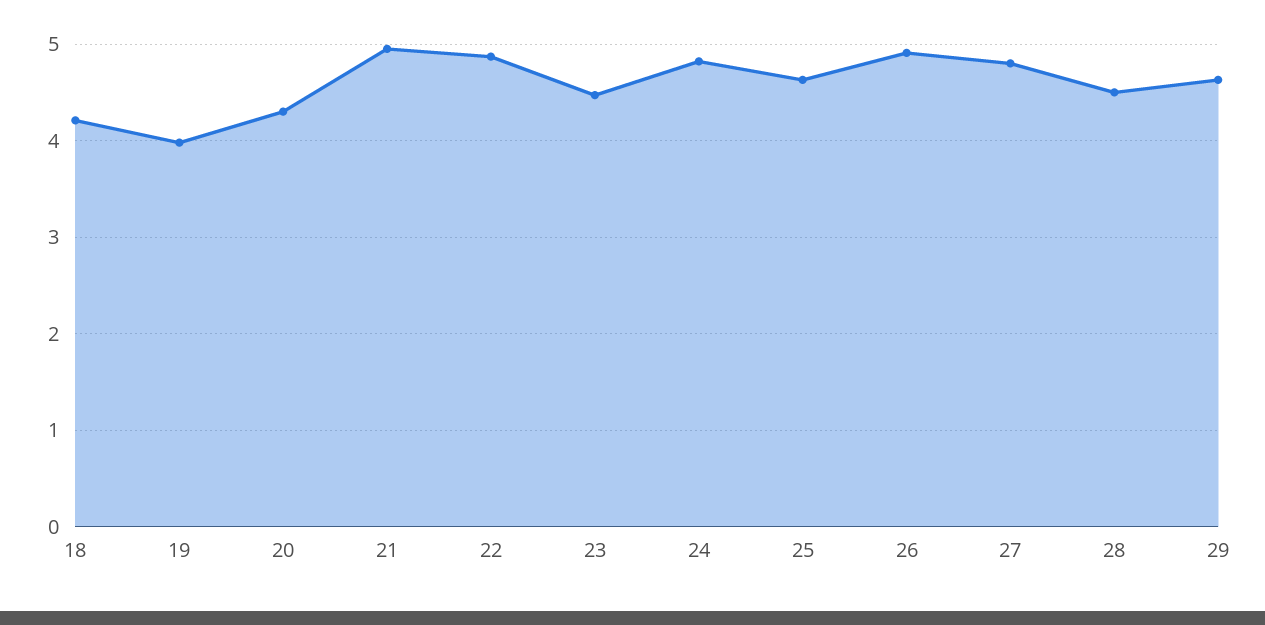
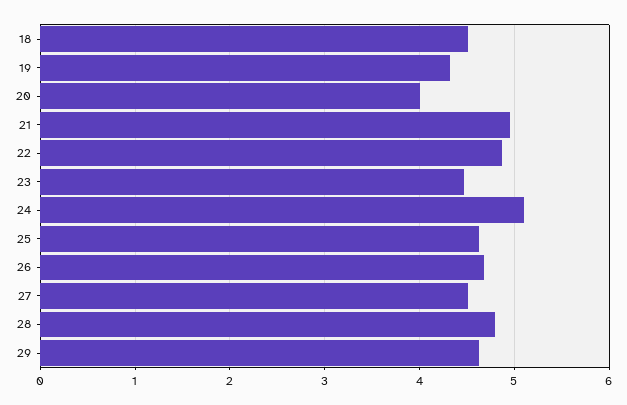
18: 4.2 -> 4.5
19: 4 -> 4.3
20: 4.3 -> 4
24: 4.8 -> 5.1
26: 4.9 -> 4.7
27: 4.8 -> 4.5
28: 4.5 -> 4.8

